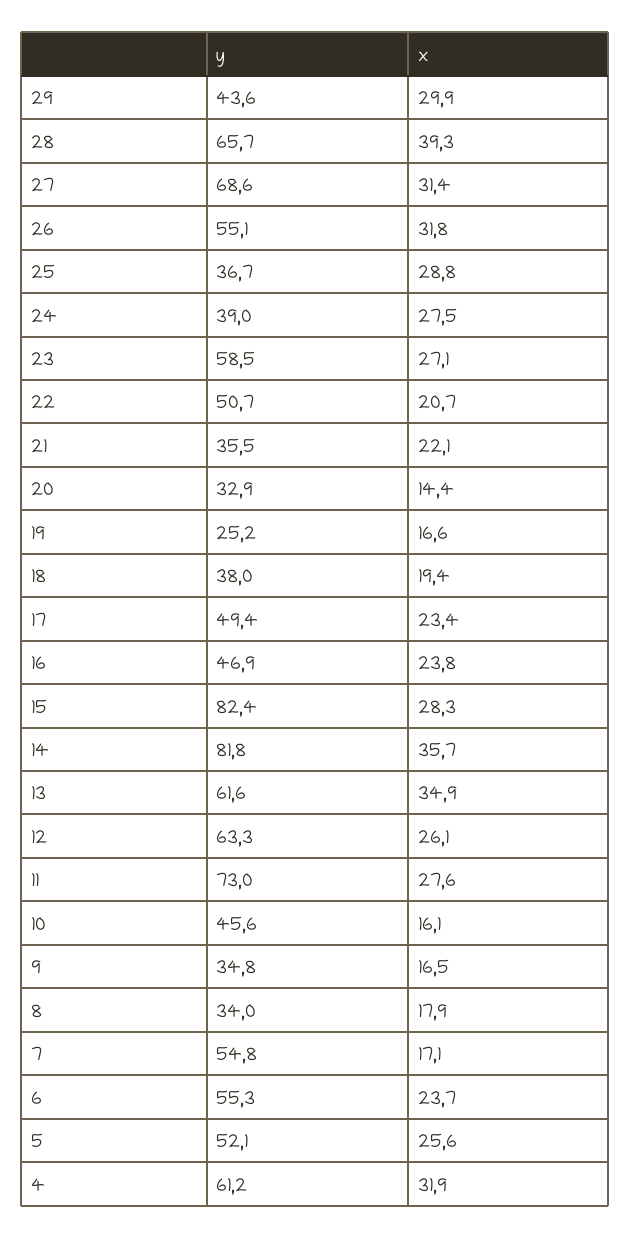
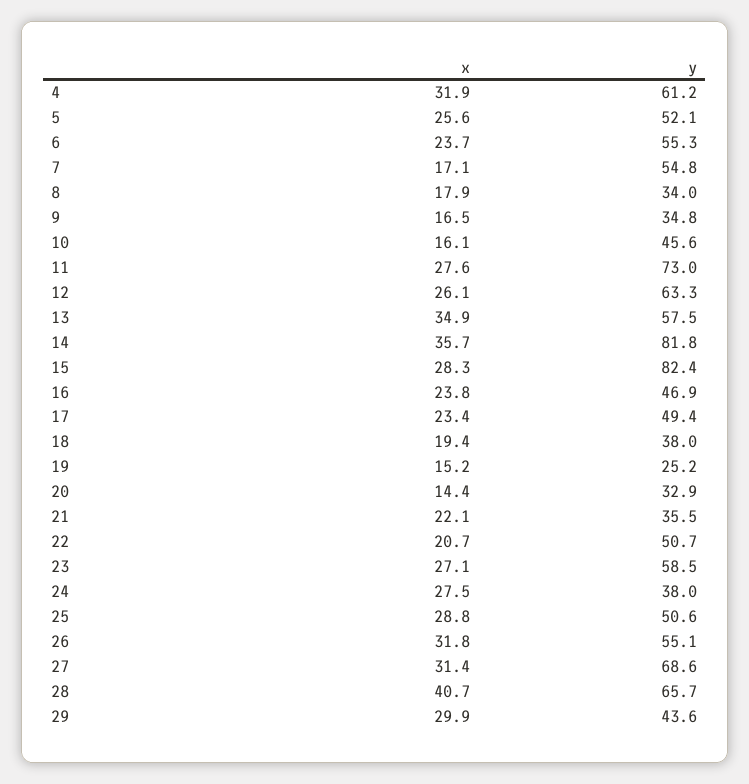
x, 28: 39.3 -> 40.7
y, 25: 36.7 -> 50.6
y, 24: 39 -> 38
x, 19: 16.6 -> 15.2
y, 13: 61.6 -> 57.5

